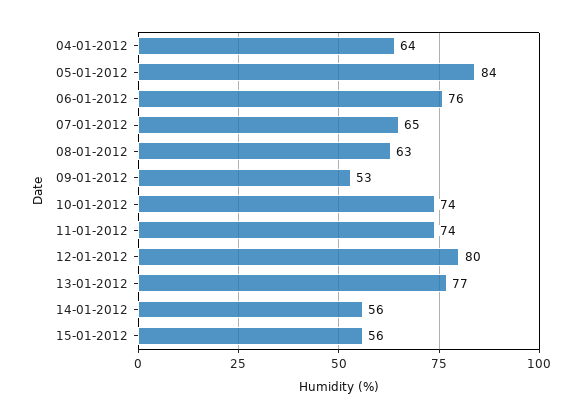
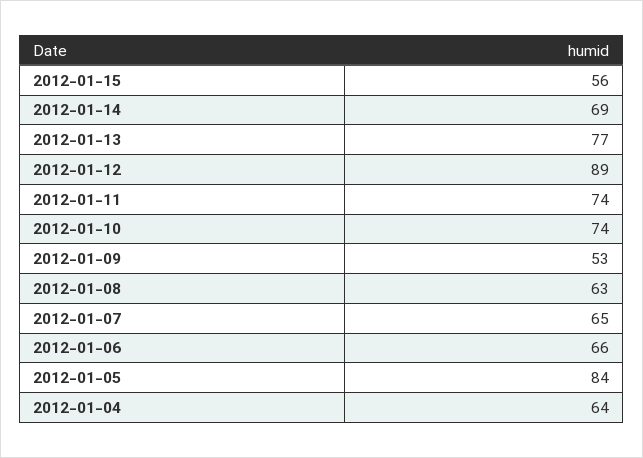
06-01-2012: 76 -> 66
12-01-2012: 80 -> 89
14-01-2012: 56 -> 69

